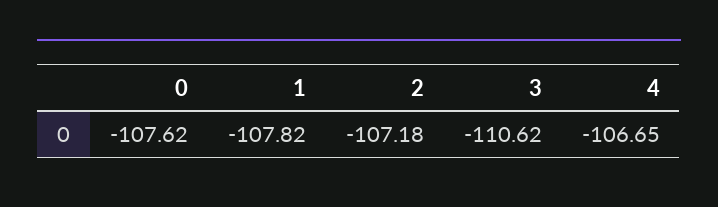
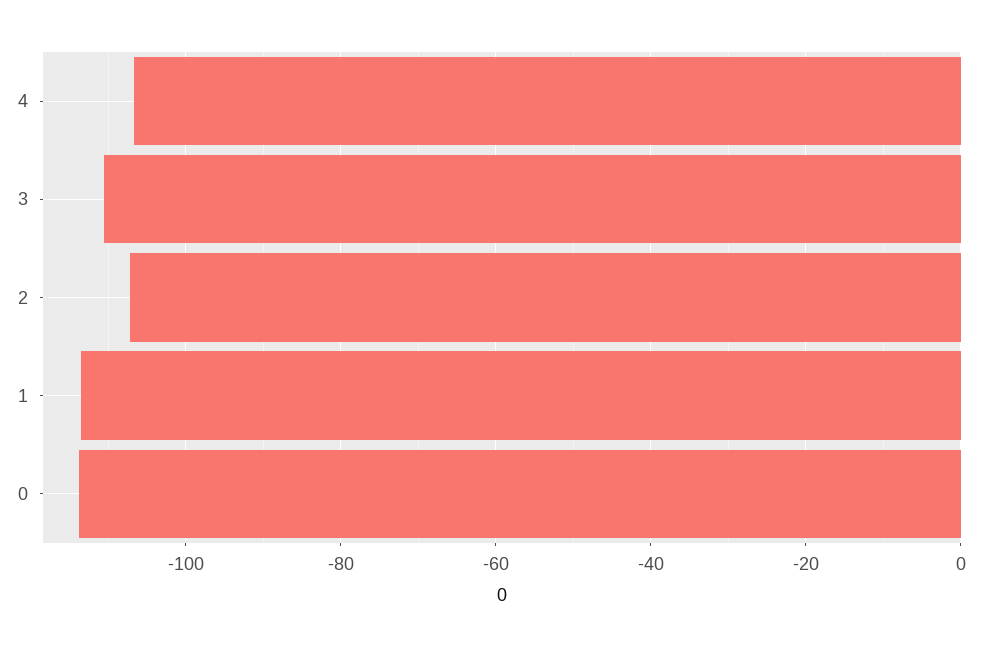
0: -107.62 -> -114
1: -107.82 -> -114

